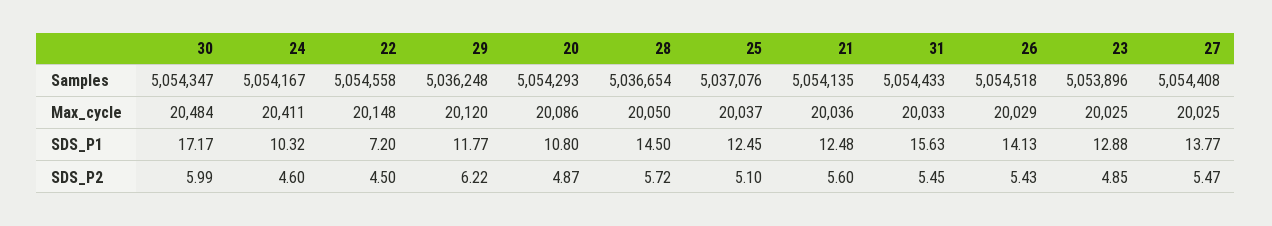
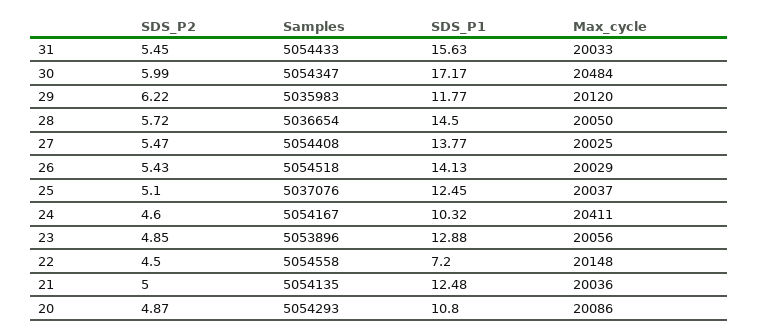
29, Samples: 5036248 -> 5035983
23, Max_cycle: 20025 -> 20056
21, SDS_P2: 5.6 -> 5

